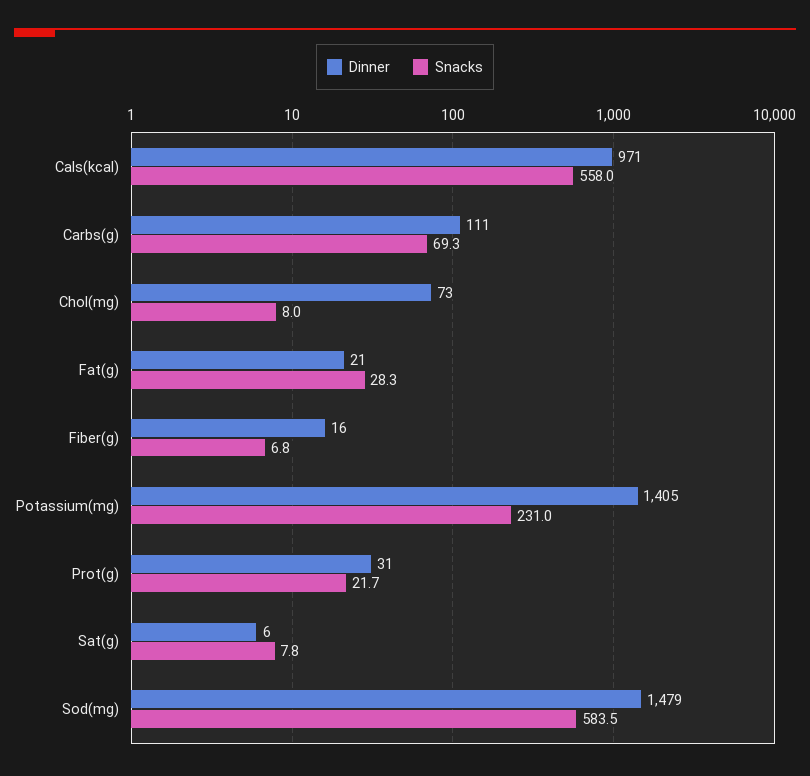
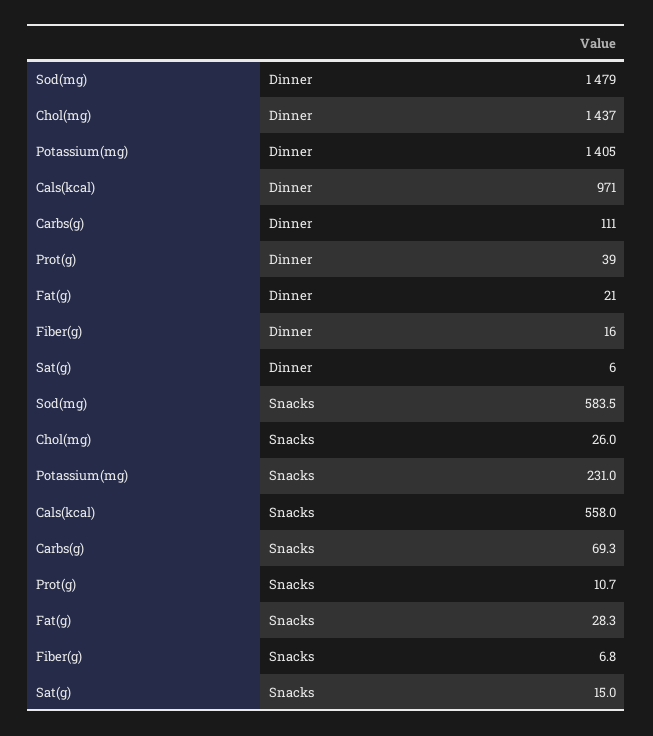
Dinner, Chol(mg): 73 -> 1437
Snacks, Chol(mg): 8 -> 26
Dinner, Prot(g): 31 -> 39
Snacks, Prot(g): 21.7 -> 10.7
Snacks, Sat(g): 7.8 -> 15

